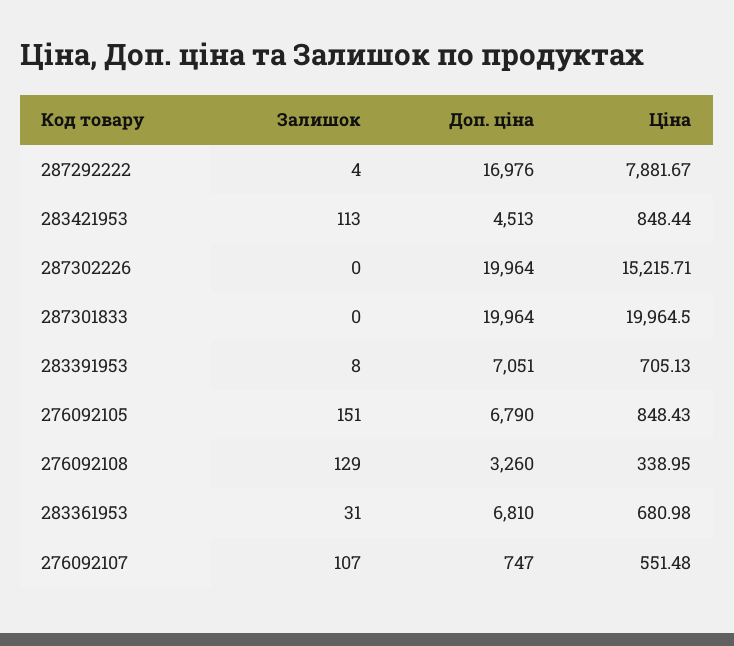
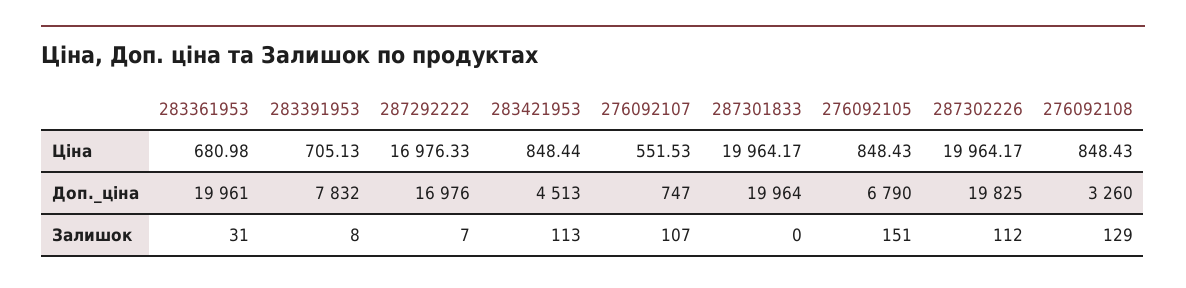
Залишок, 287292222: 4 -> 7
Ціна, 287292222: 7881.67 -> 16976.33
Залишок, 287302226: 0 -> 112
Доп. ціна, 287302226: 19964 -> 19825
Ціна, 287302226: 15215.71 -> 19964.17
Ціна, 287301833: 19964.5 -> 19964.17
Доп. ціна, 283391953: 7051 -> 7832
Ціна, 276092108: 338.95 -> 848.43
Доп. ціна, 283361953: 6810 -> 19961
Ціна, 276092107: 551.48 -> 551.53

